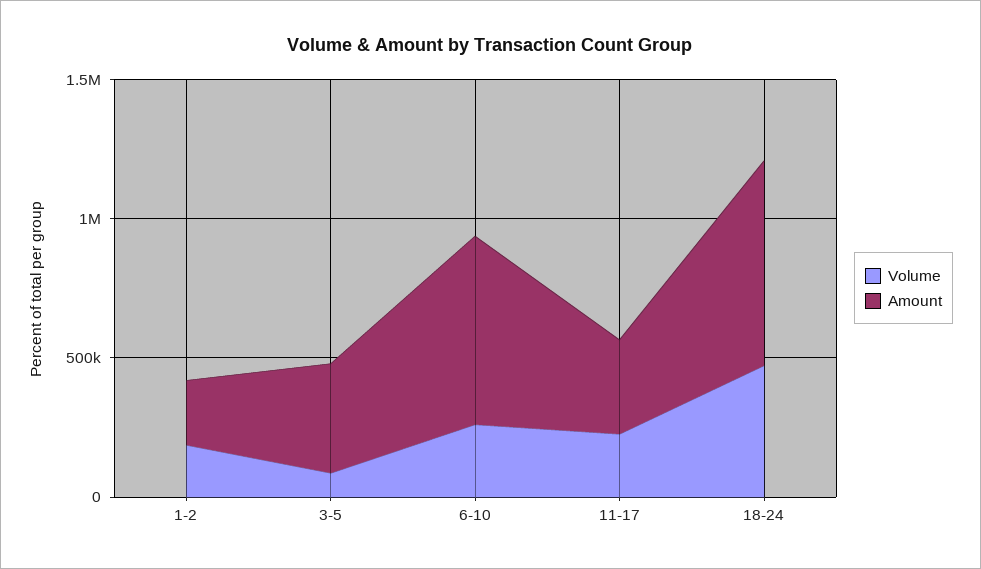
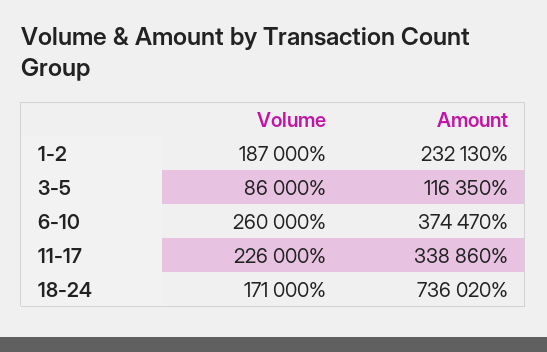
Amount, 3-5: 400000 -> 116350
Amount, 6-10: 700000 -> 374470
Volume, 18-24: 500000 -> 171000

